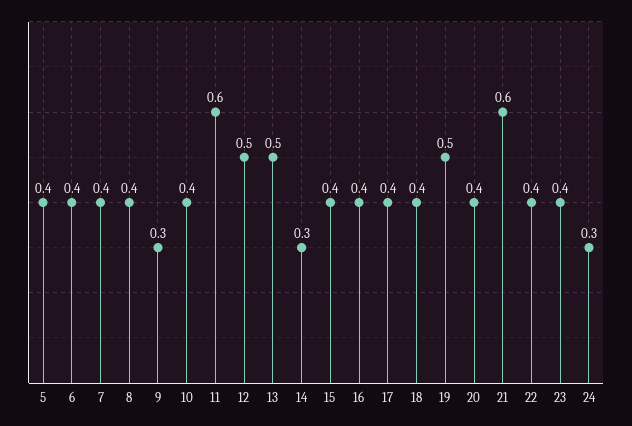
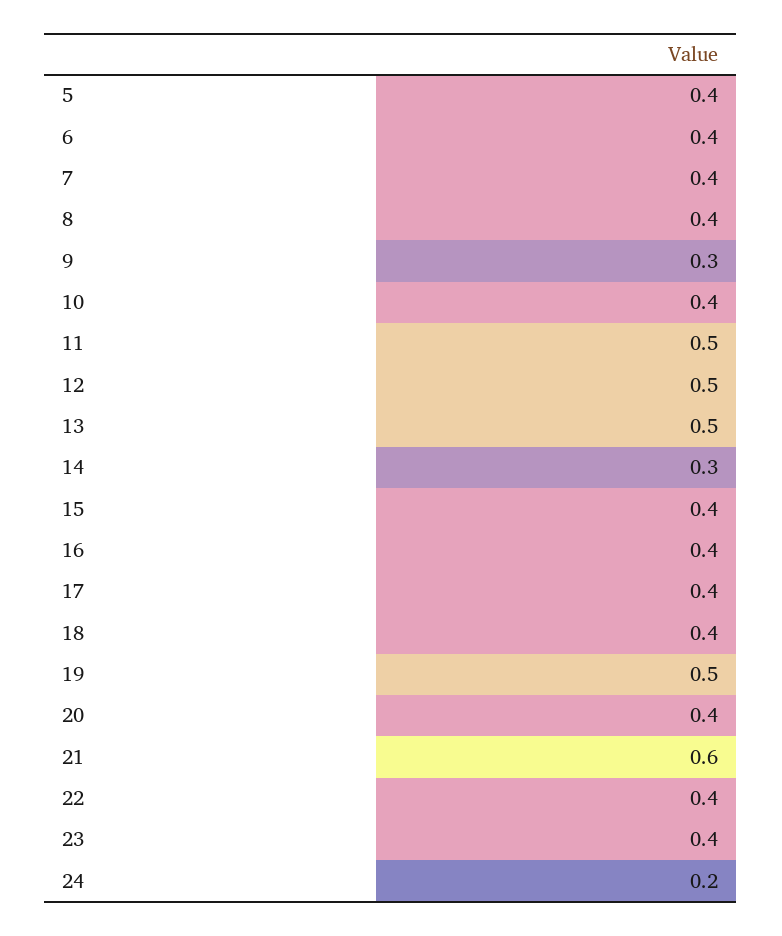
11: 0.6 -> 0.5
24: 0.3 -> 0.2

